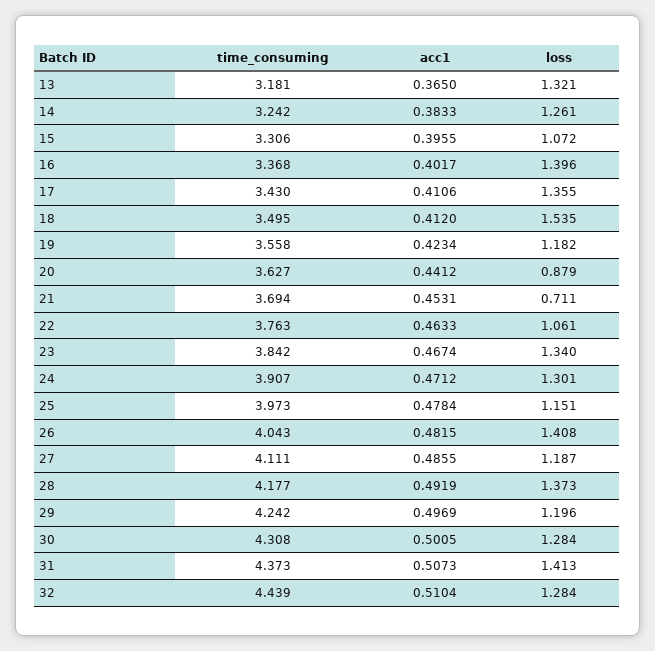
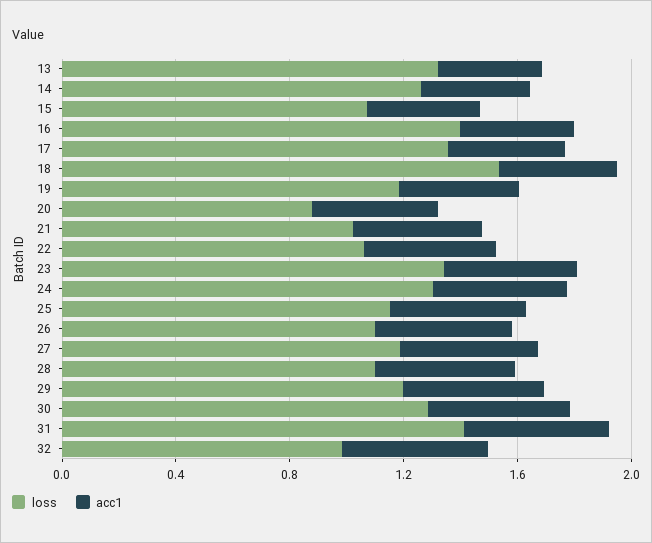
time_consuming, 13: 3.181 -> none
time_consuming, 14: 3.242 -> none
time_consuming, 15: 3.306 -> none
time_consuming, 16: 3.368 -> none
time_consuming, 17: 3.43 -> none
time_consuming, 18: 3.495 -> none
time_consuming, 19: 3.558 -> none
time_consuming, 20: 3.627 -> none
time_consuming, 21: 3.694 -> none
loss, 21: 0.711 -> 1
time_consuming, 22: 3.763 -> none
time_consuming, 23: 3.842 -> none
time_consuming, 24: 3.907 -> none
time_consuming, 25: 3.973 -> none
time_consuming, 26: 4.043 -> none
loss, 26: 1.408 -> 1.1
time_consuming, 27: 4.111 -> none
time_consuming, 28: 4.177 -> none
loss, 28: 1.373 -> 1.1
time_consuming, 29: 4.242 -> none
time_consuming, 30: 4.308 -> none
time_consuming, 31: 4.373 -> none
time_consuming, 32: 4.439 -> none
loss, 32: 1.284 -> 1

